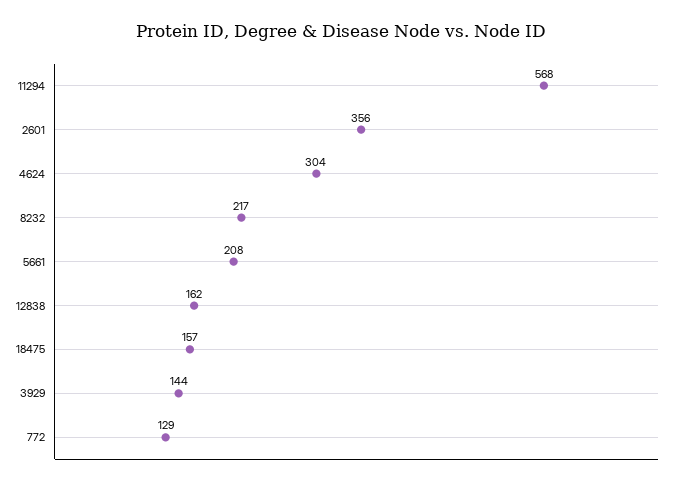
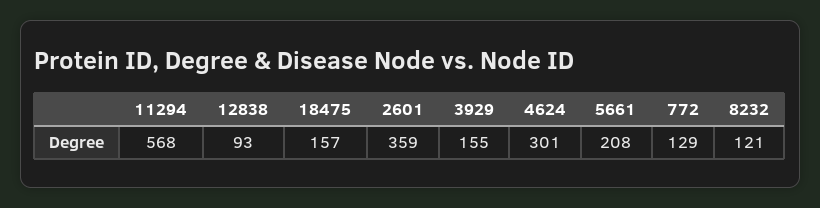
2601: 356 -> 359
4624: 304 -> 301
8232: 217 -> 121
12838: 162 -> 93
3929: 144 -> 155

